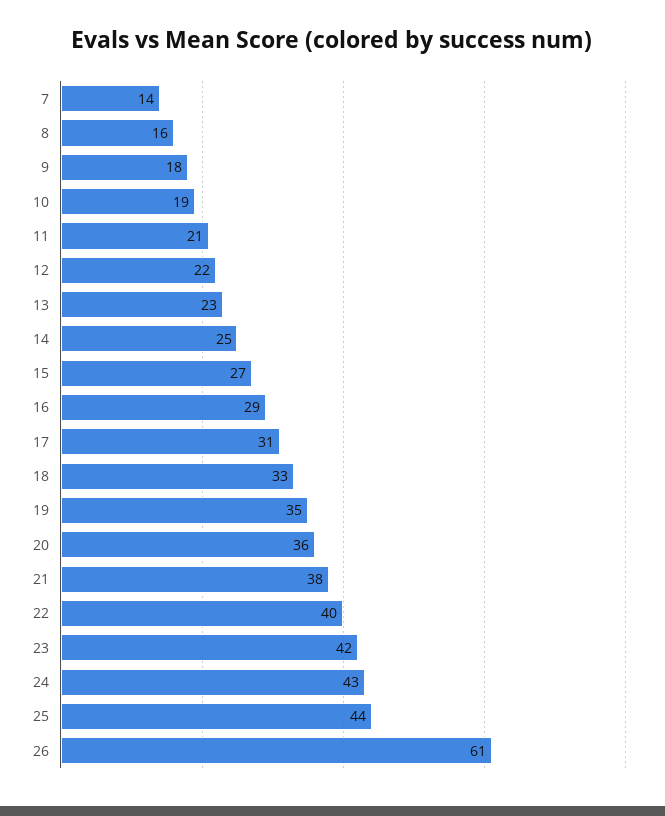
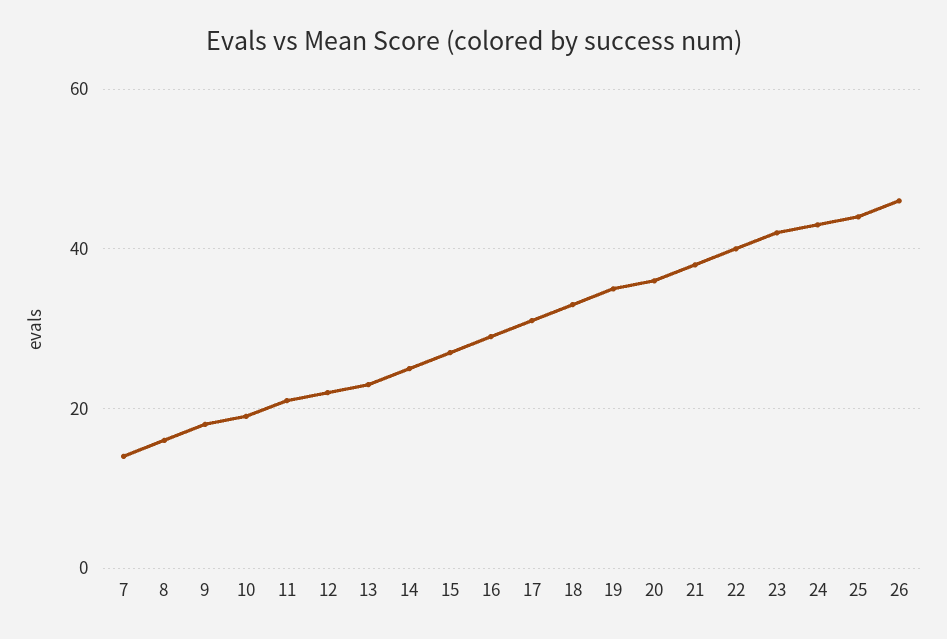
26: 61 -> 45

